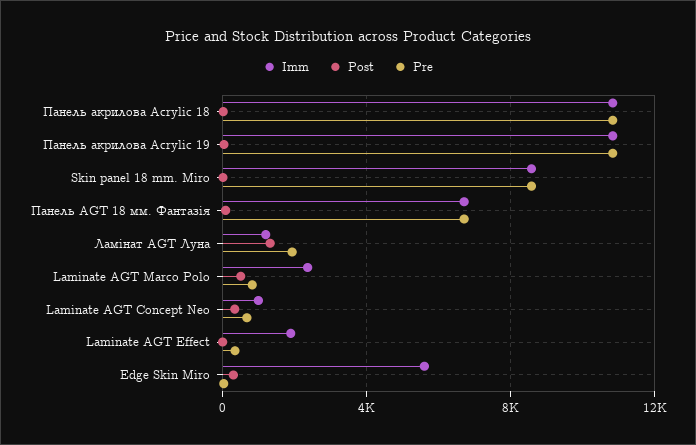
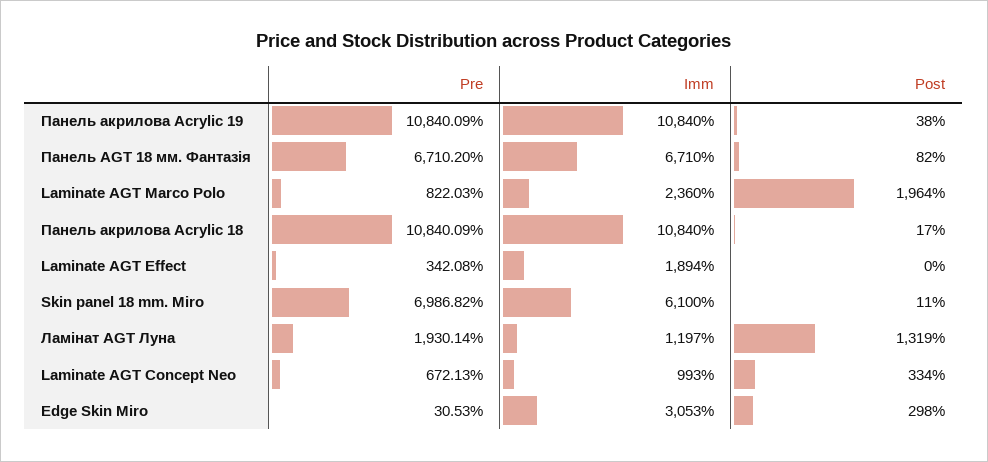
Imm, Skin panel 18 mm. Miro: 8500 -> 6100
Pre, Skin panel 18 mm. Miro: 8500 -> 6986.82
Post, Laminate AGT Marco Polo: 500 -> 1964
Imm, Edge Skin Miro: 5500 -> 3053

